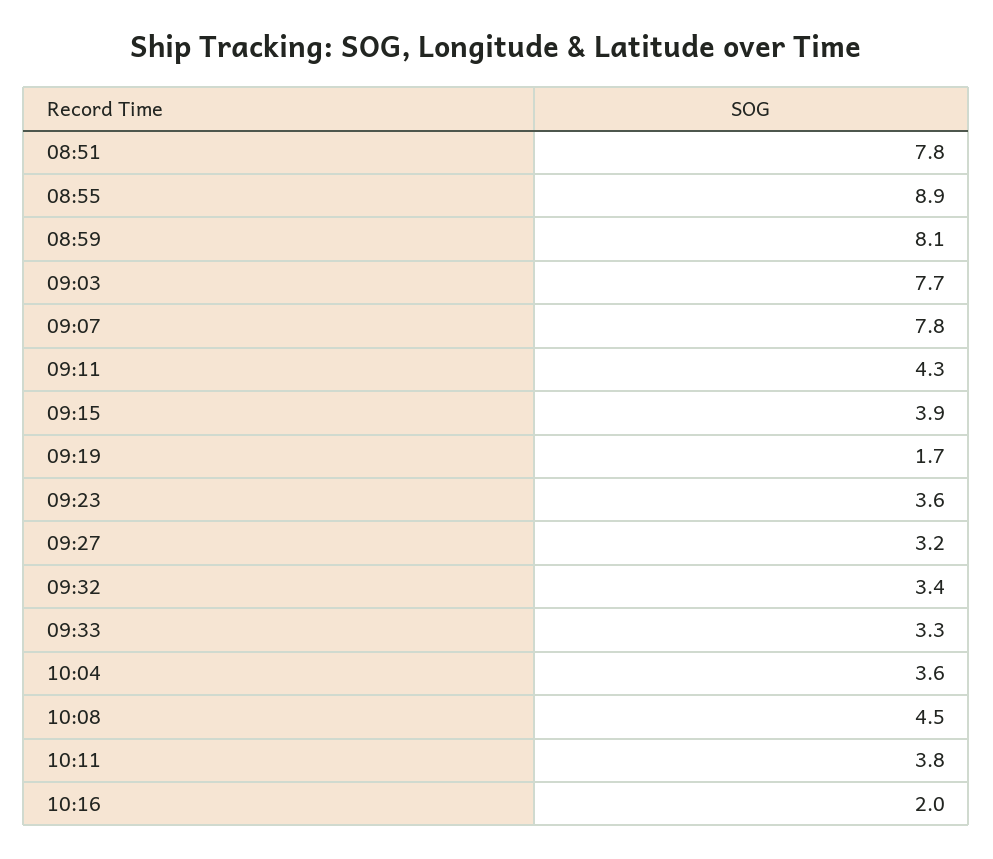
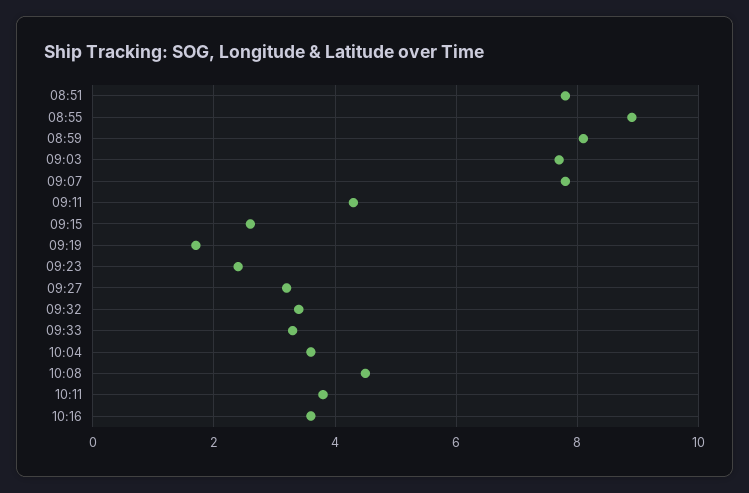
09:15: 3.9 -> 2.5
09:23: 3.6 -> 2.5
10:16: 2 -> 3.5

